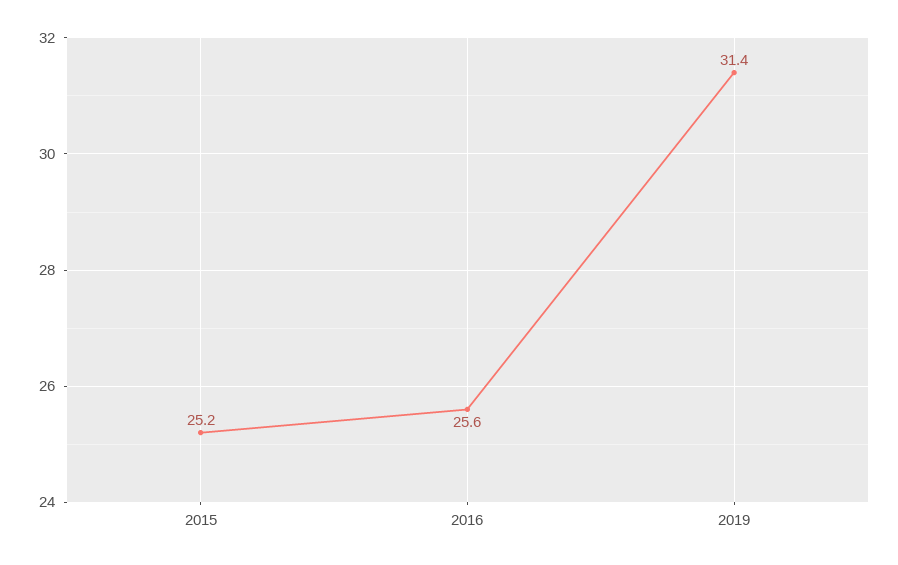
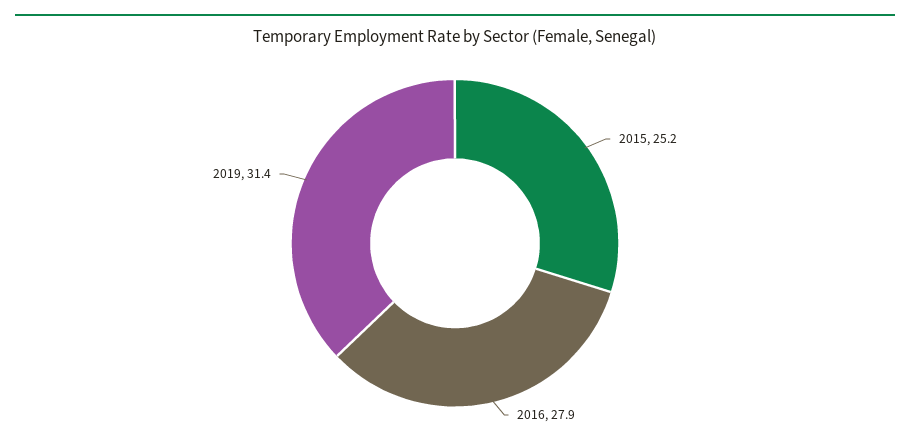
2016: 25.6 -> 27.9

